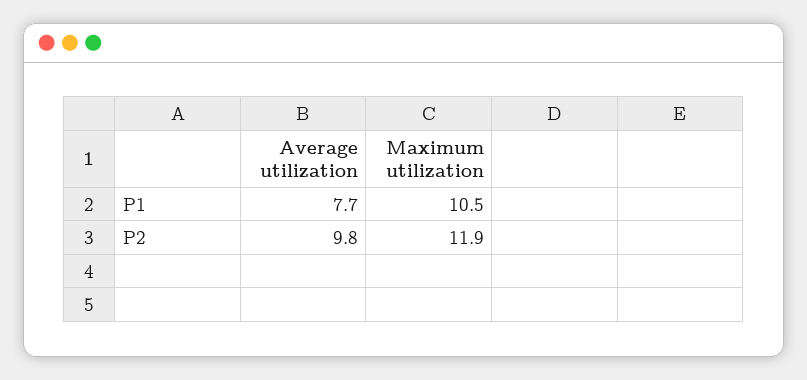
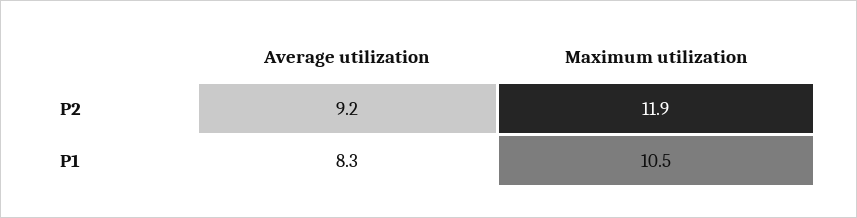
Average utilization, P1: 7.7 -> 8.3
Average utilization, P2: 9.8 -> 9.2

